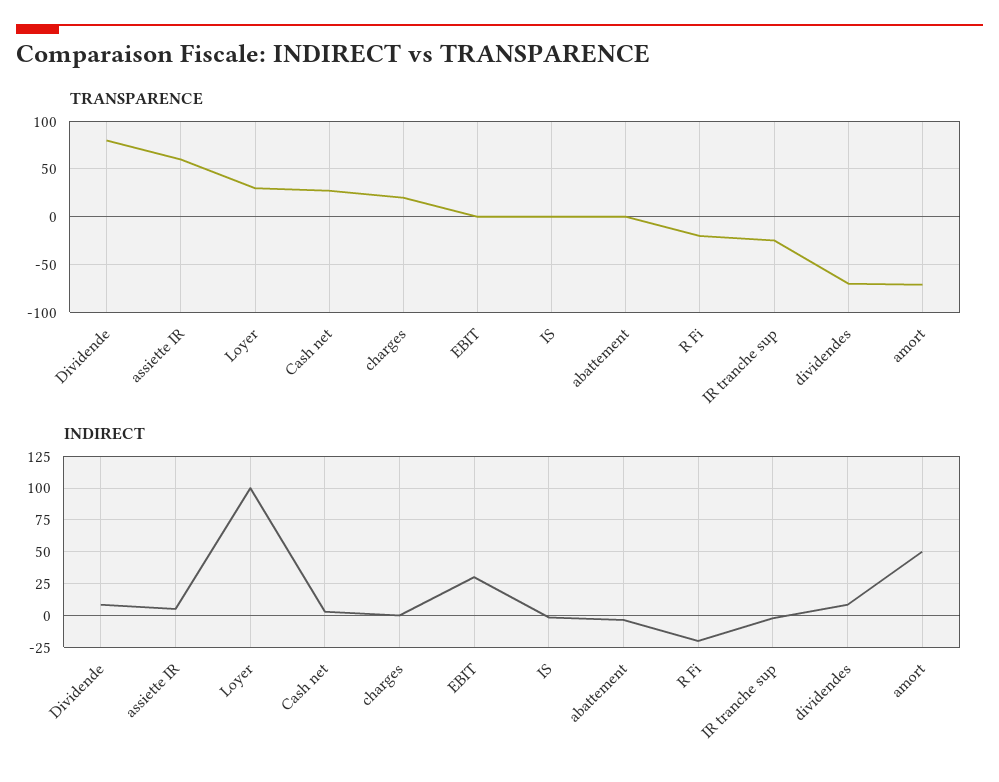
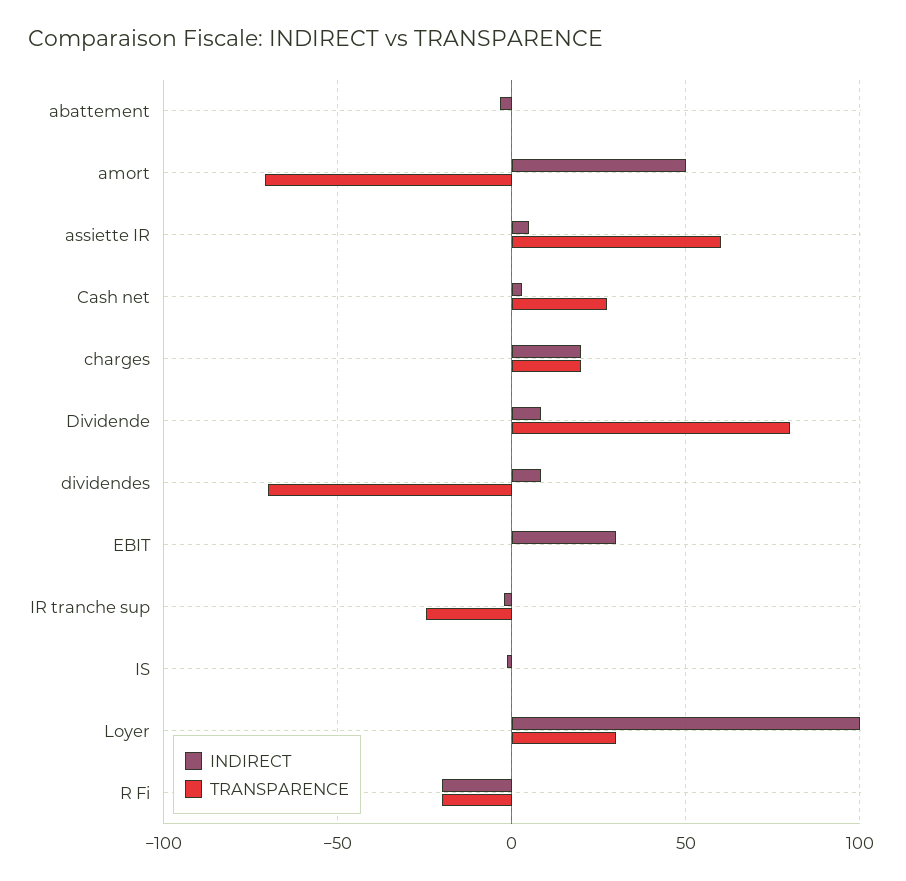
INDIRECT, charges: 0 -> 20

